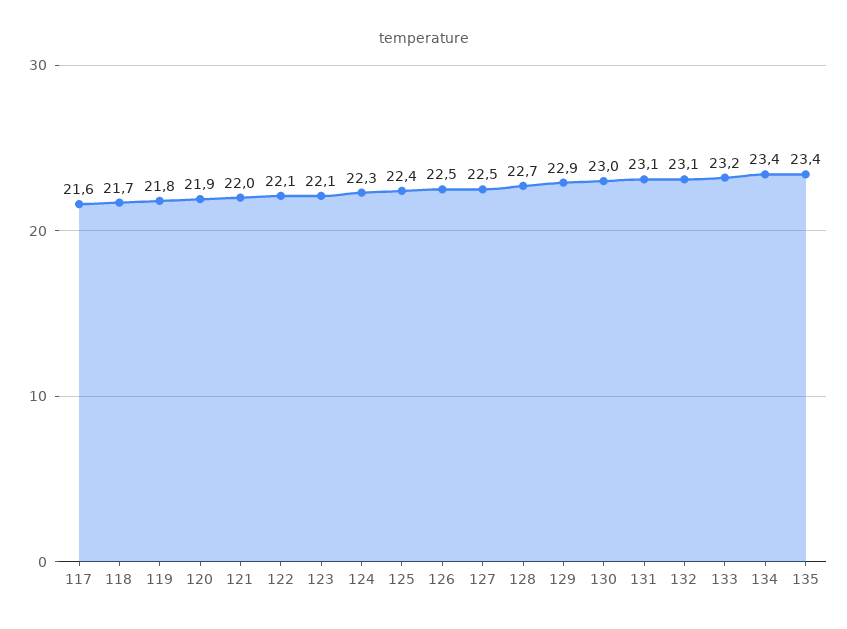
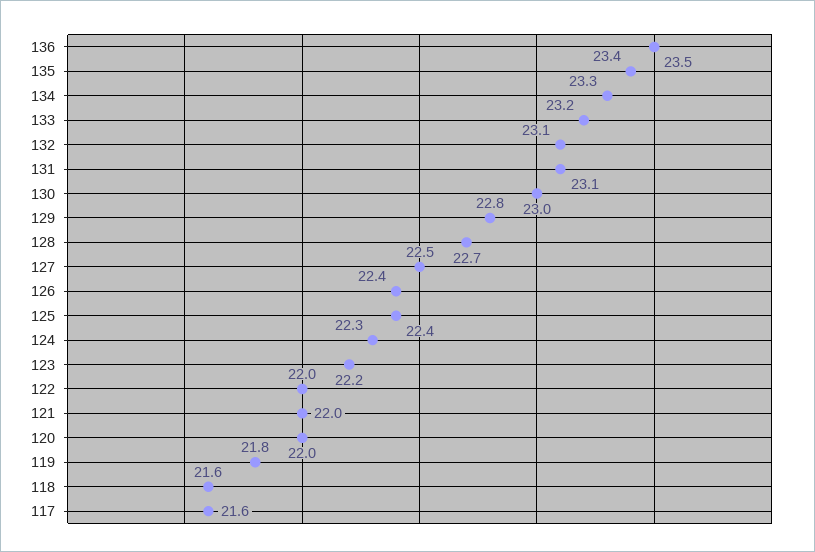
118: 21.7 -> 21.6
120: 21.9 -> 22
122: 22.1 -> 22
123: 22.1 -> 22.2
126: 22.5 -> 22.4
129: 22.9 -> 22.8
134: 23.4 -> 23.3
136: none -> 23.5

